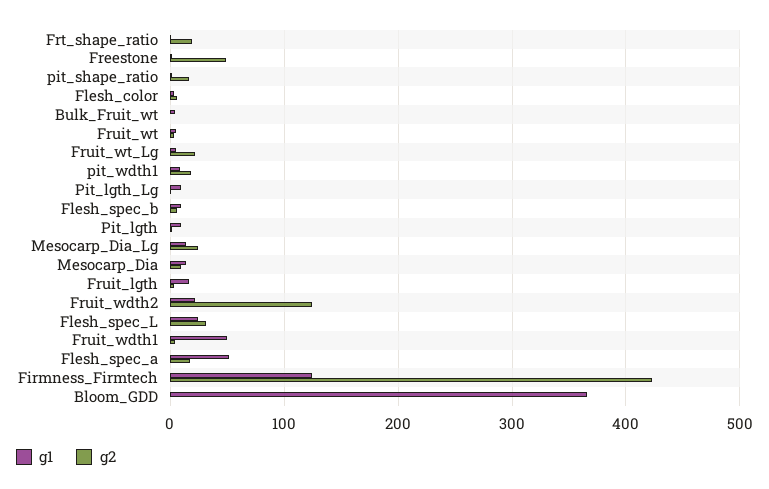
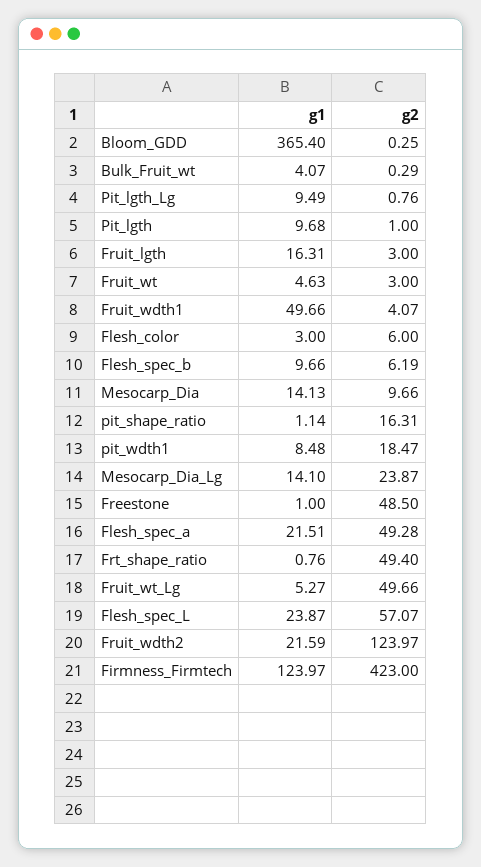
g2, Frt_shape_ratio: 20 -> 49.4
g2, Fruit_wt_Lg: 20 -> 49.66
g2, Flesh_spec_L: 30 -> 57.07
g1, Flesh_spec_a: 50 -> 21.51
g2, Flesh_spec_a: 20 -> 49.28

